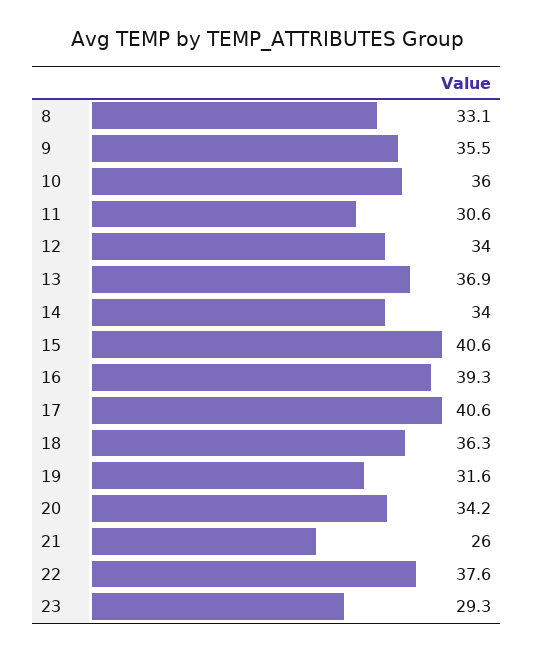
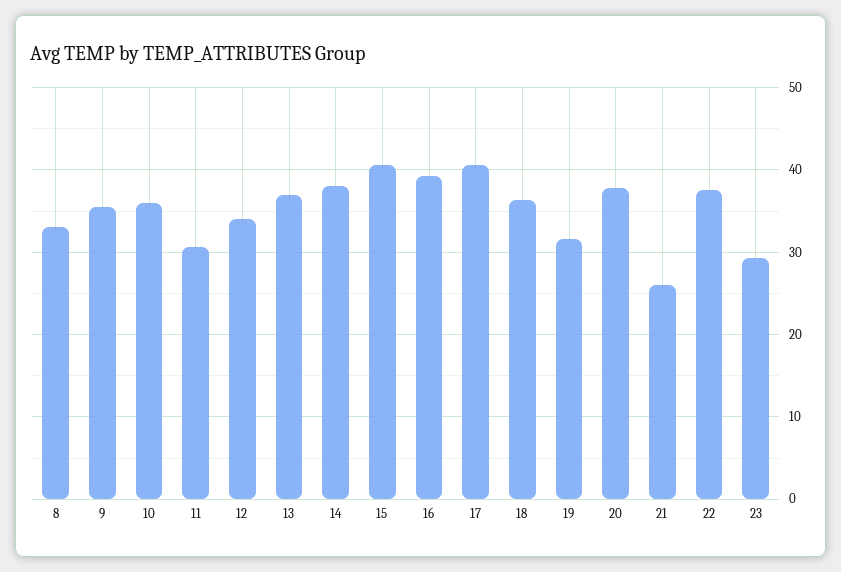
14: 34 -> 38
20: 34.2 -> 38

